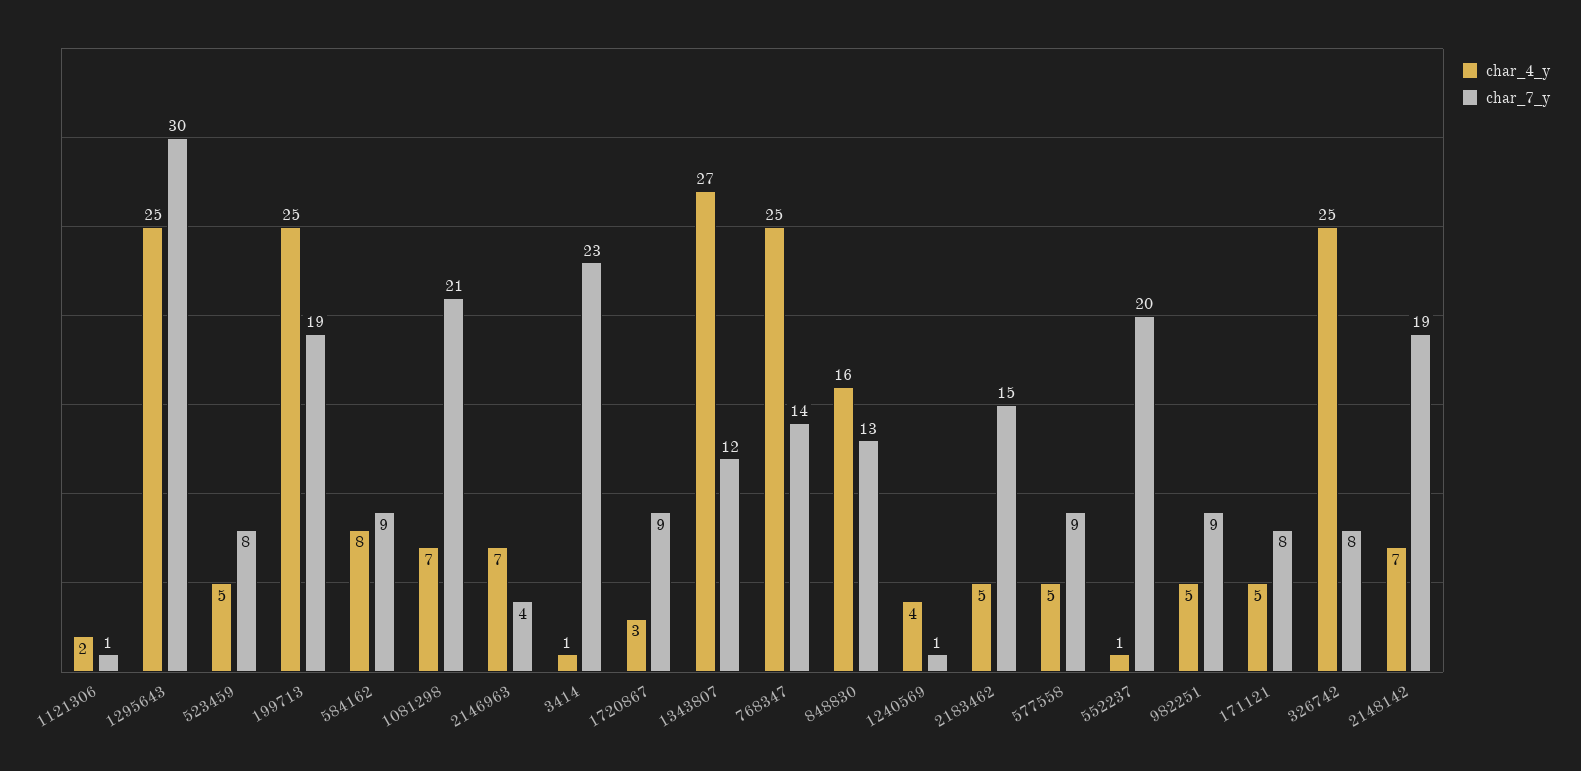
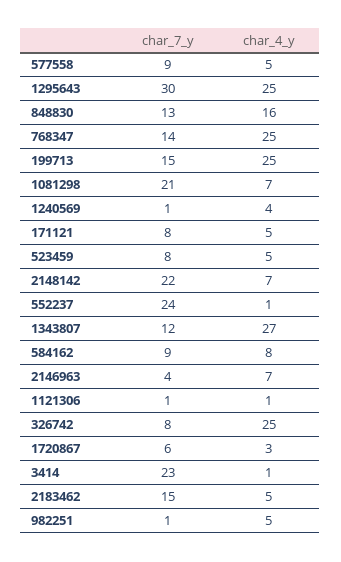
char_4_y, 1121306: 2 -> 1
char_7_y, 199713: 19 -> 15
char_7_y, 1720867: 9 -> 6
char_7_y, 552237: 20 -> 24
char_7_y, 982251: 9 -> 1
char_7_y, 2148142: 19 -> 22

